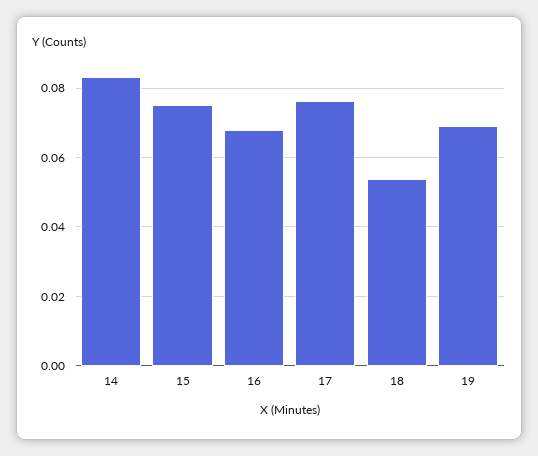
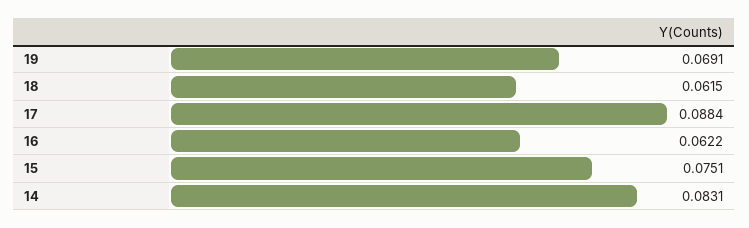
16: 0.068 -> 0.0622
17: 0.076 -> 0.0884
18: 0.054 -> 0.0615

